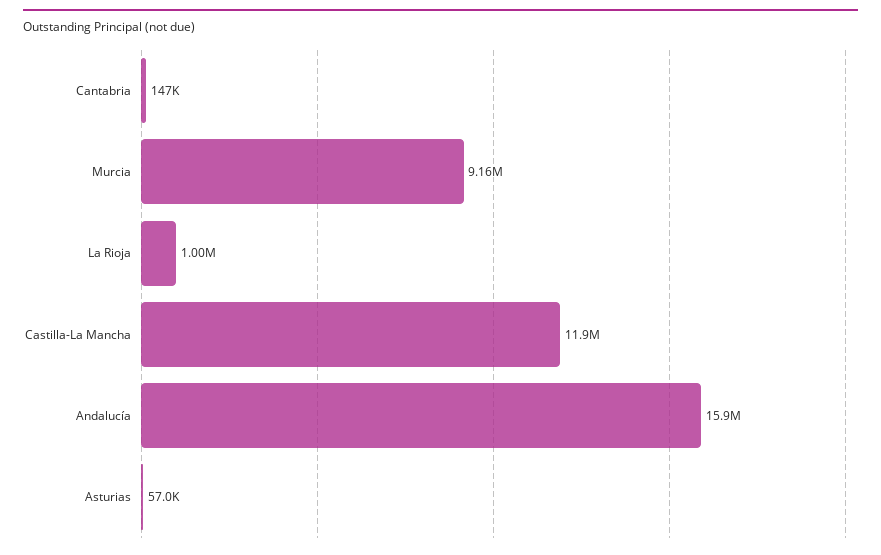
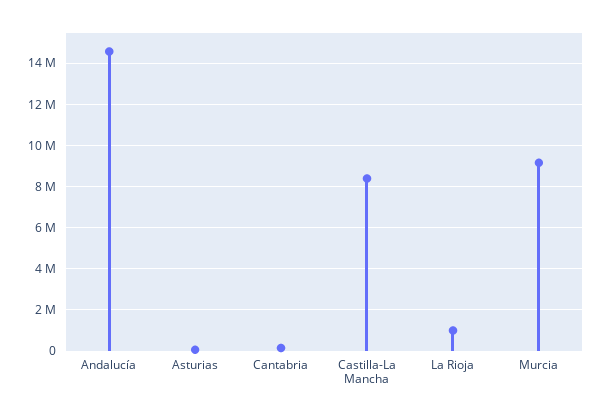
Castilla-La Mancha: 11900000 -> 8500000
Andalucía: 15900000 -> 14500000

